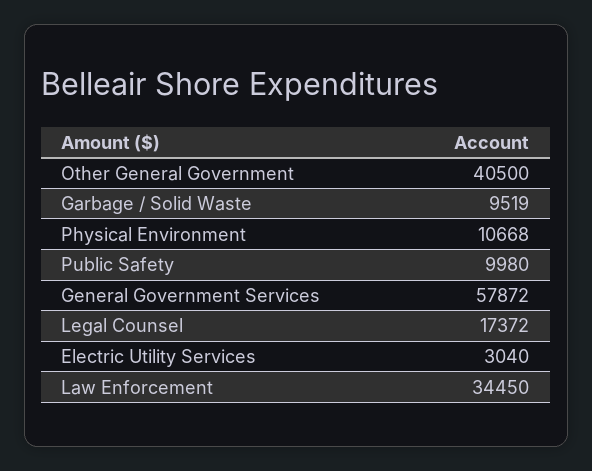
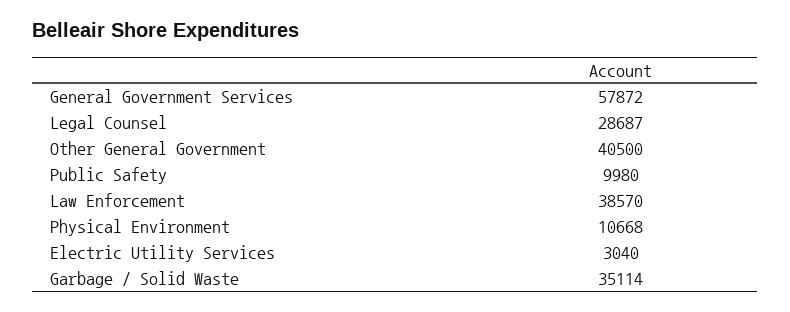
Garbage / Solid Waste: 9519 -> 35114
Legal Counsel: 17372 -> 28687
Law Enforcement: 34450 -> 38570

